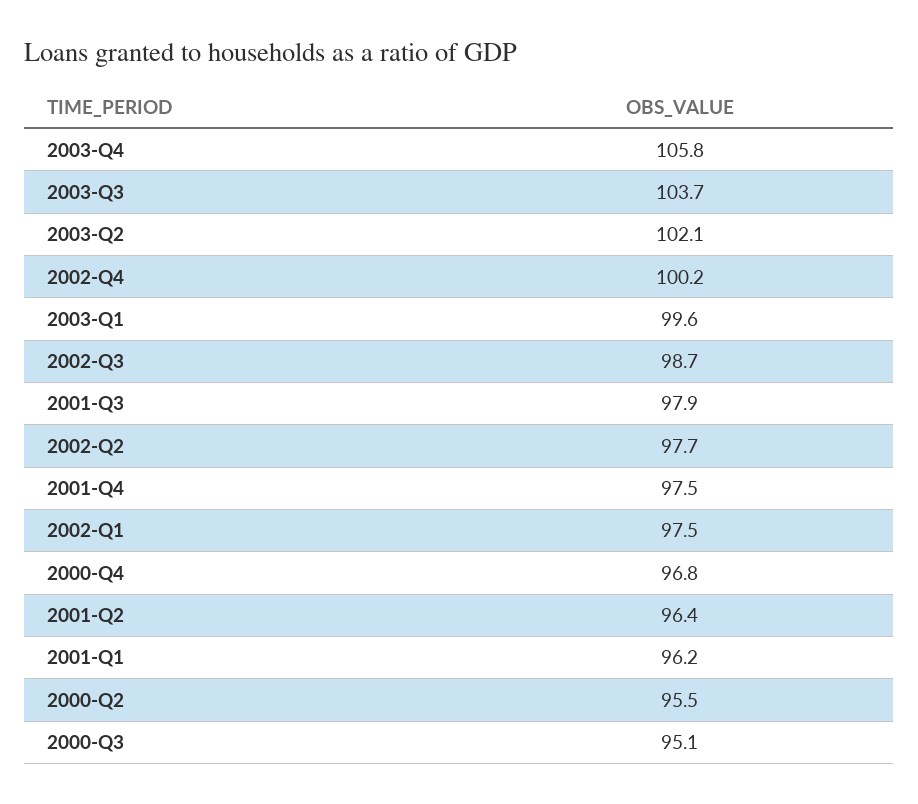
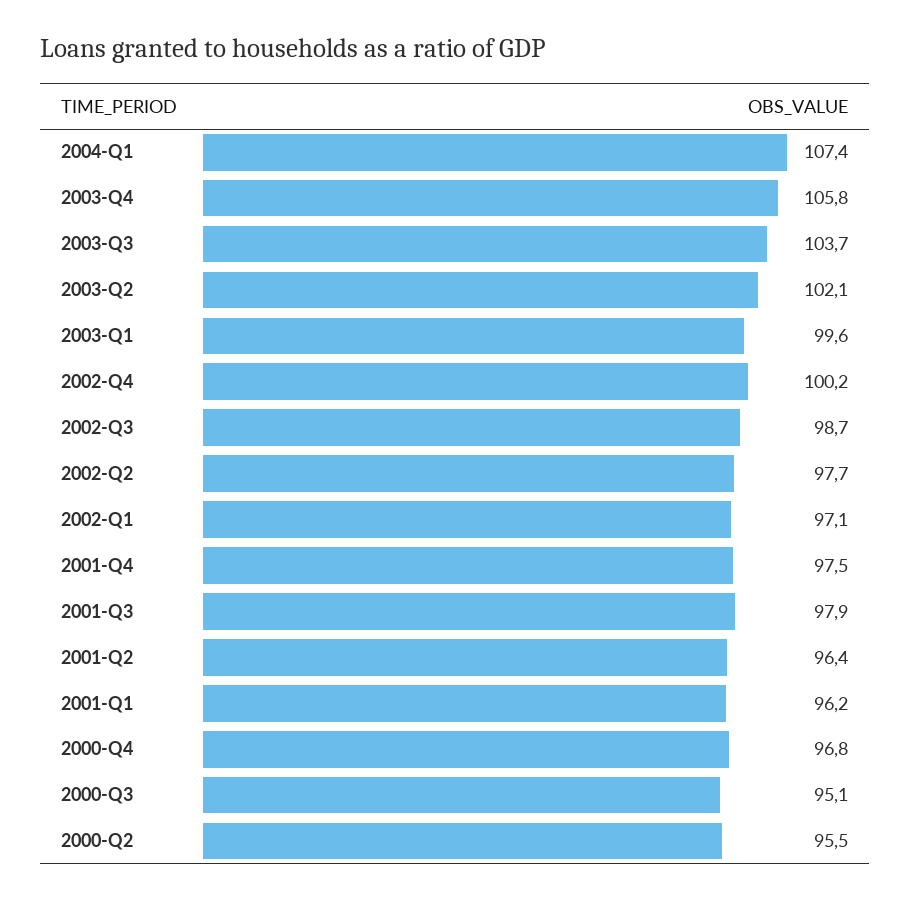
2002-Q1: 97.5 -> 97.1
2004-Q1: none -> 107.4

